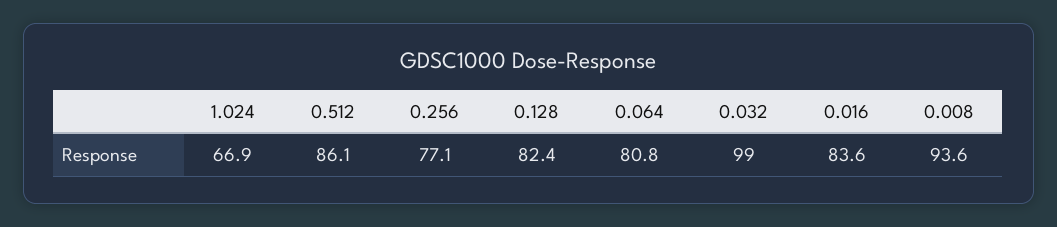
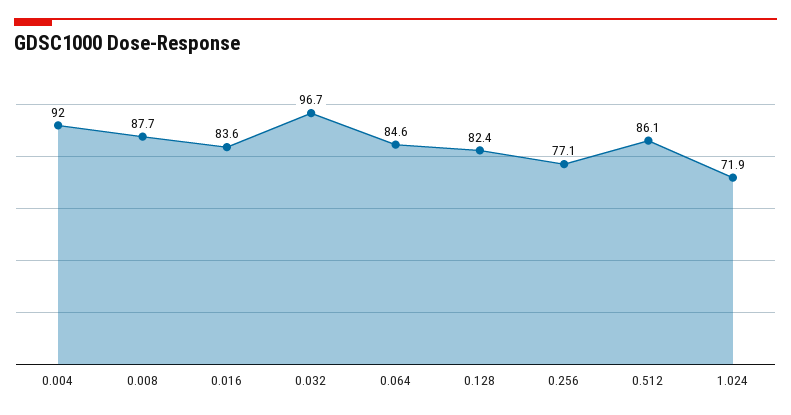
1.024: 66.9 -> 71.9
0.064: 80.8 -> 84.6
0.032: 99 -> 96.7
0.008: 93.6 -> 87.7
0.004: none -> 92

